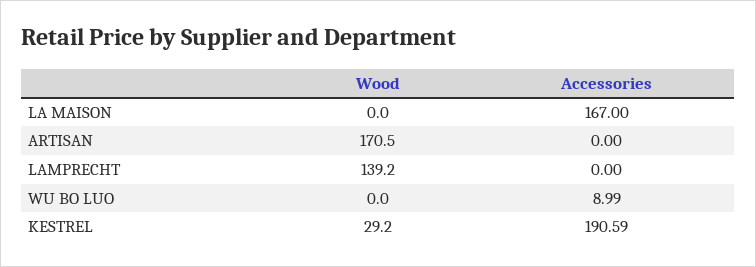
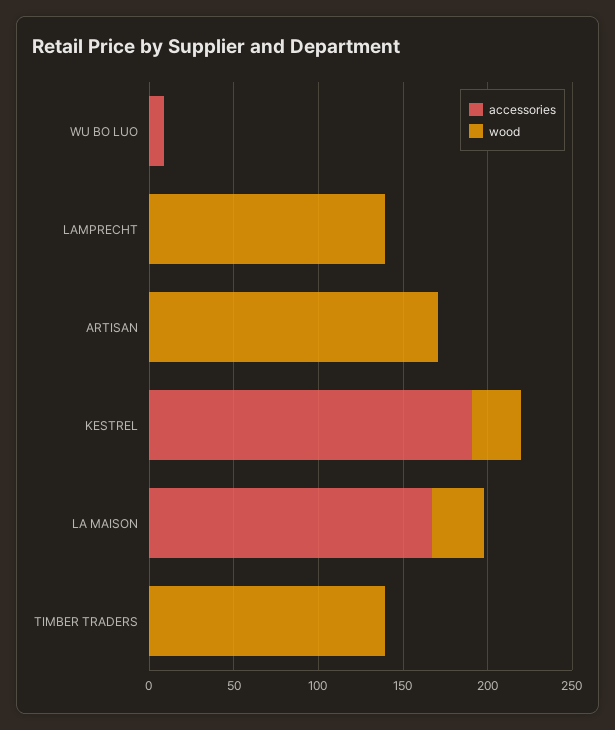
Wood, LA MAISON: 0 -> 30
Accessories, TIMBER TRADERS: none -> 0
Wood, TIMBER TRADERS: none -> 140

